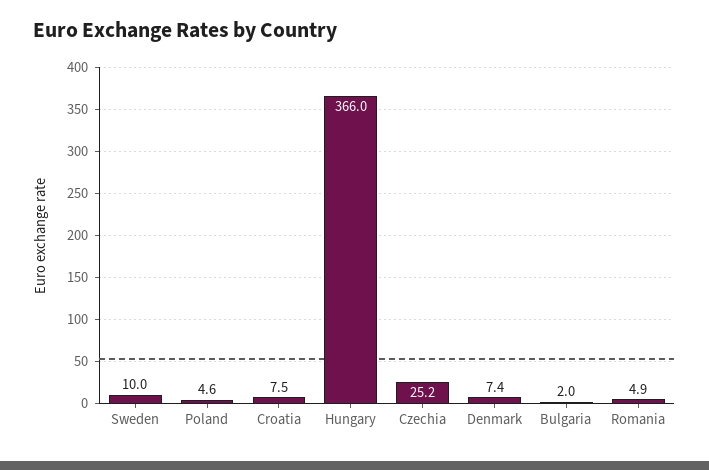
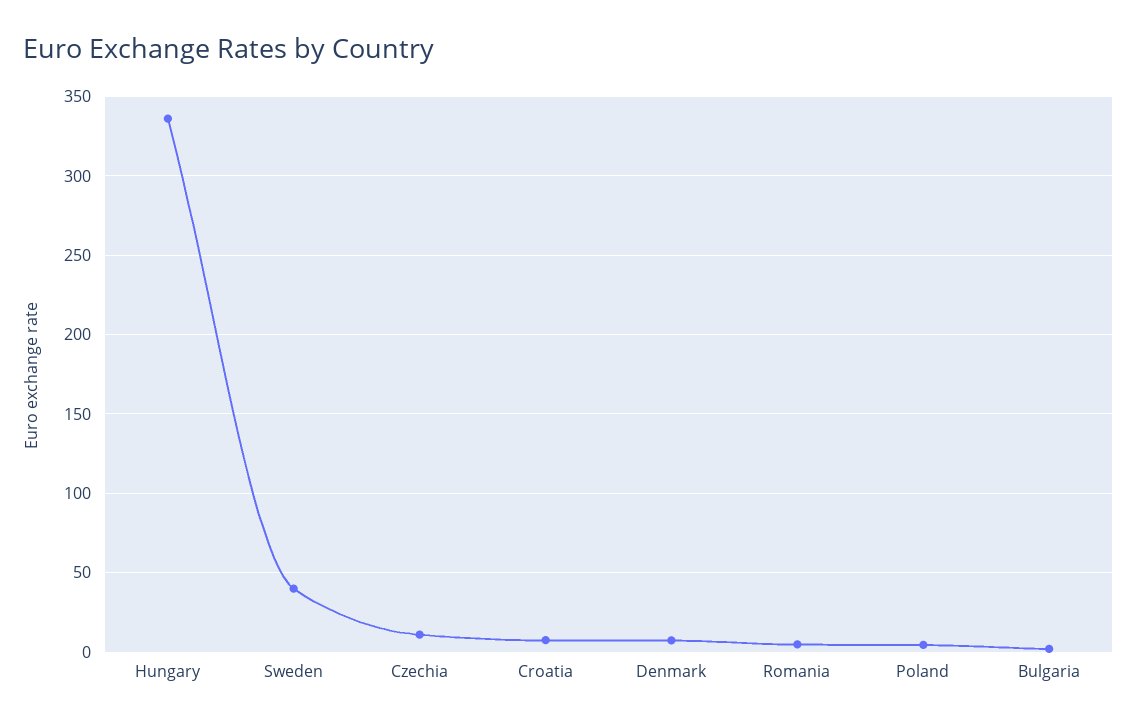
Sweden: 10 -> 40
Hungary: 366 -> 335
Czechia: 25.2 -> 10

